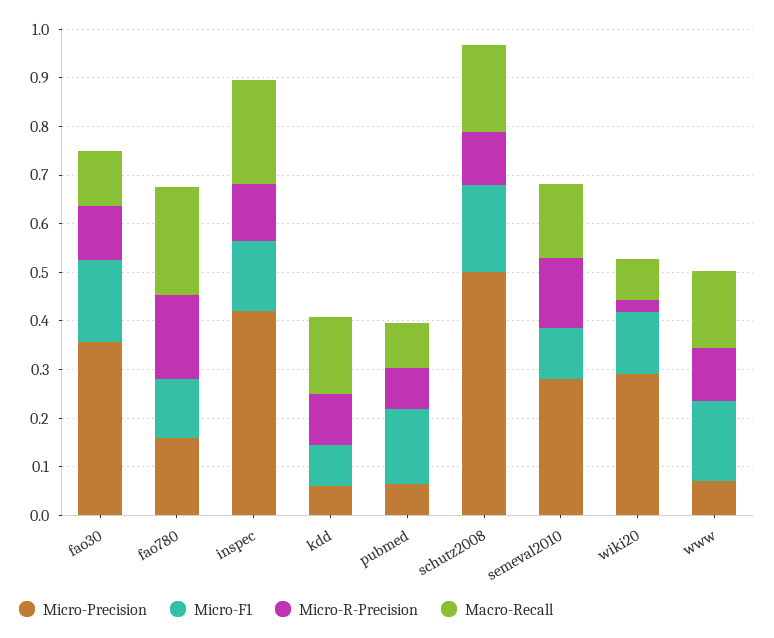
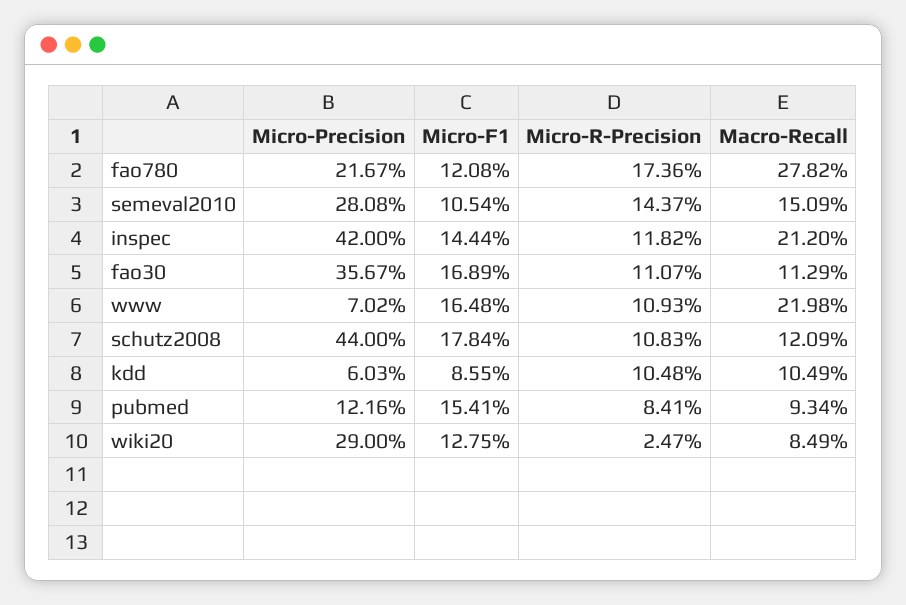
Micro-Precision, fao780: 0.16 -> 0.2167
Macro-Recall, fao780: 0.22 -> 0.2782
Macro-Recall, kdd: 0.16 -> 0.1049
Micro-Precision, pubmed: 0.06 -> 0.1216
Micro-Precision, schutz2008: 0.5 -> 0.44
Macro-Recall, schutz2008: 0.18 -> 0.1209
Macro-Recall, www: 0.16 -> 0.2198

